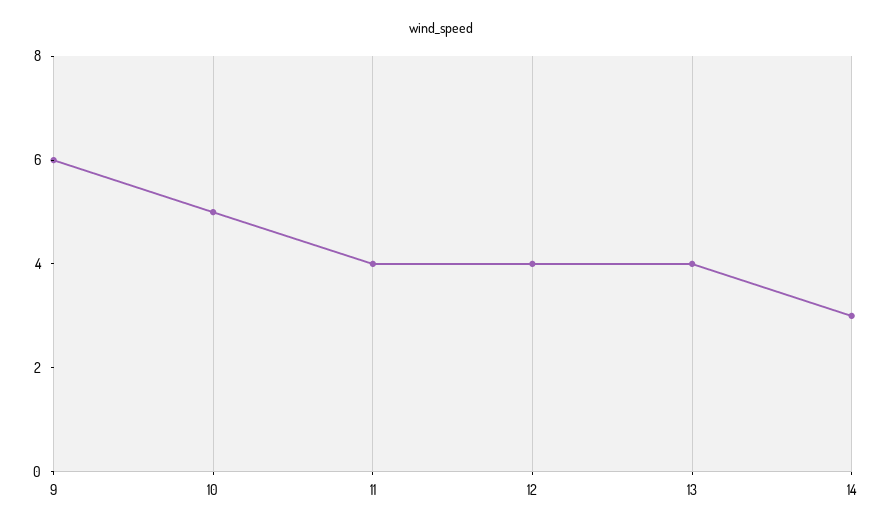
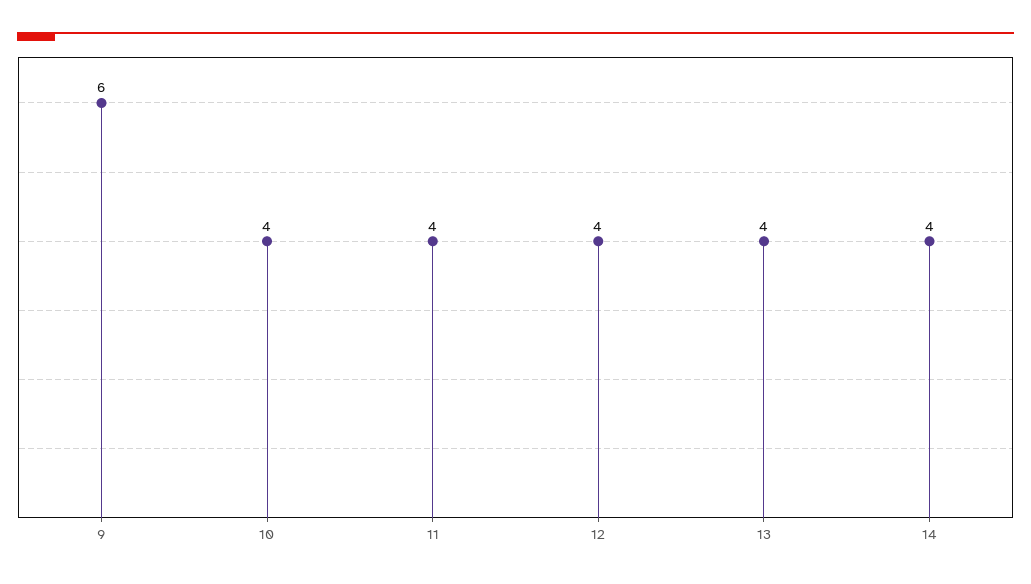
10: 5 -> 4
14: 3 -> 4

